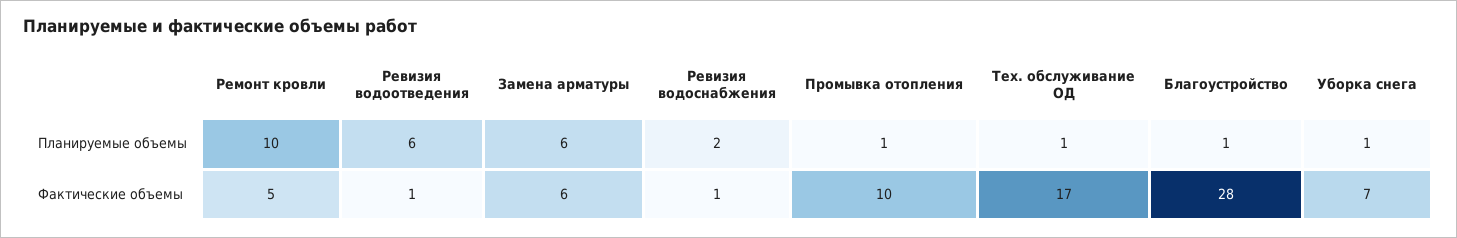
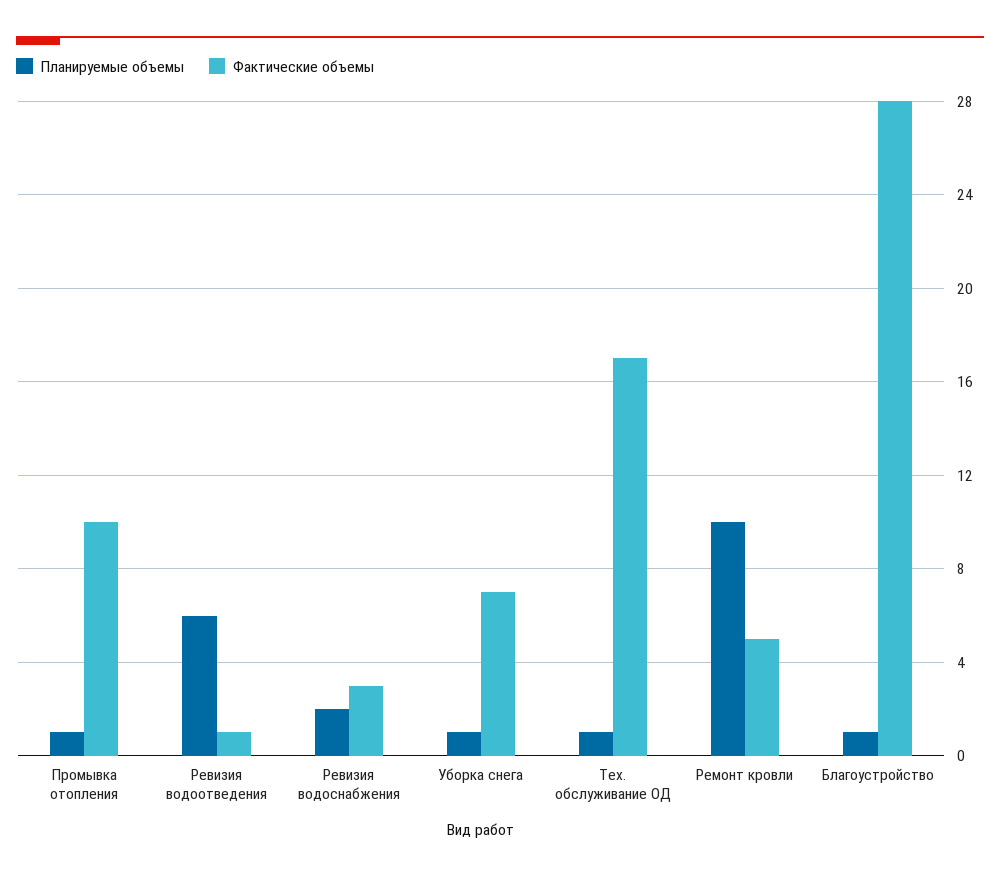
Планируемые объемы, Замена арматуры: 6 -> none
Фактические объемы, Замена арматуры: 6 -> none
Фактические объемы, Ревизия водоснабжения: 1 -> 3

